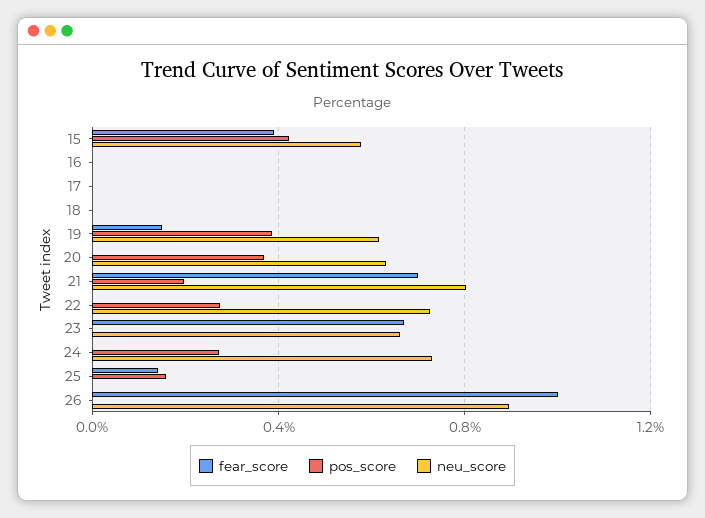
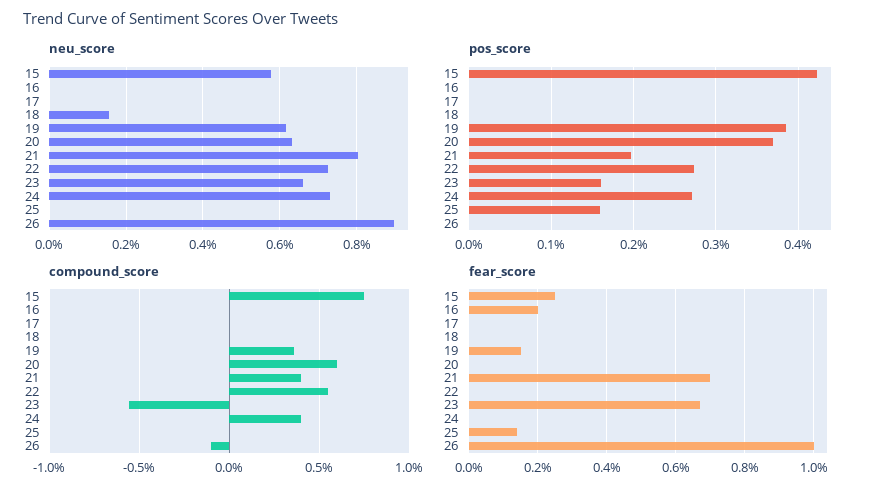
fear_score, 15: 0.4 -> 0.25
fear_score, 16: 0 -> 0.2
neu_score, 18: 0 -> 0.16
pos_score, 23: 0 -> 0.16
compound_score, 15: none -> 0.75
compound_score, 16: none -> 0
compound_score, 17: none -> 0
compound_score, 18: none -> 0
compound_score, 19: none -> 0.35
compound_score, 20: none -> 0.6
compound_score, 21: none -> 0.4
compound_score, 22: none -> 0.55
compound_score, 23: none -> -0.55
compound_score, 24: none -> 0.4
compound_score, 25: none -> 0
compound_score, 26: none -> -0.1

